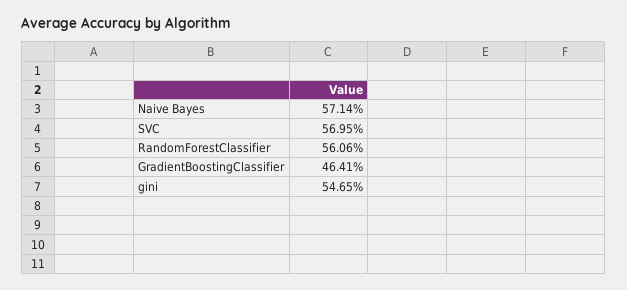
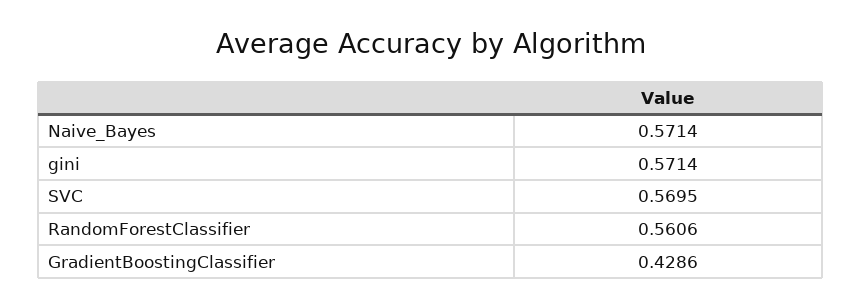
GradientBoostingClassifier: 0.4641 -> 0.4286
gini: 0.5465 -> 0.5714

